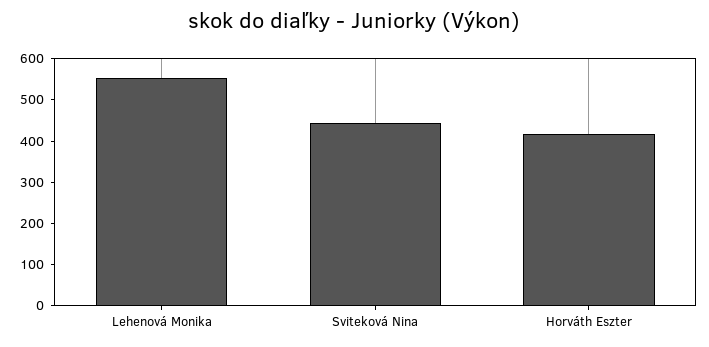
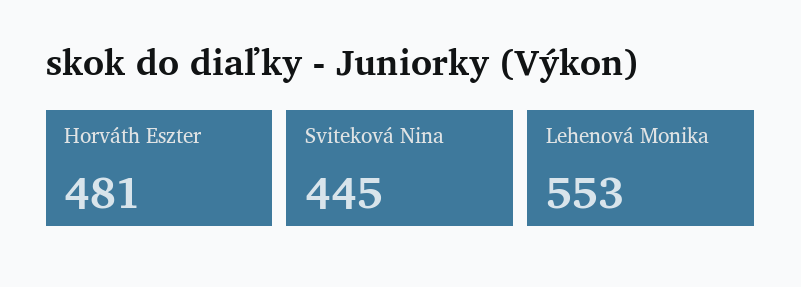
Horváth Eszter: 420 -> 481

